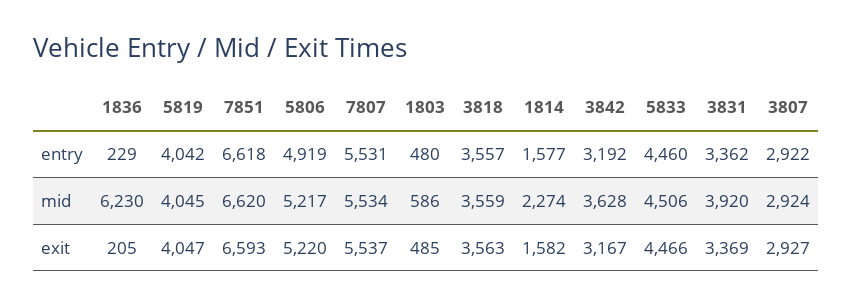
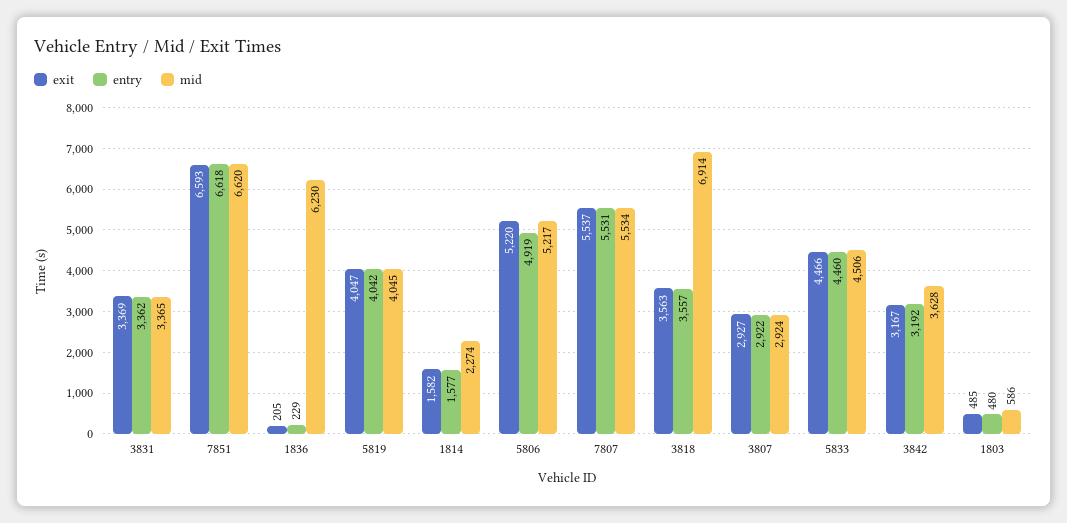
mid, 3818: 3559 -> 6914
mid, 3831: 3920 -> 3365

